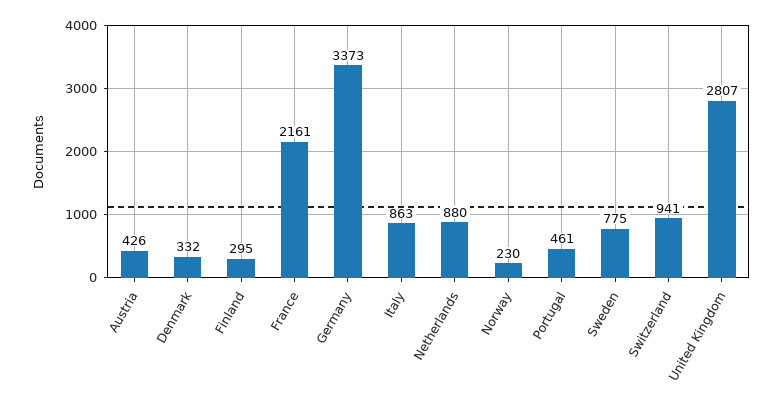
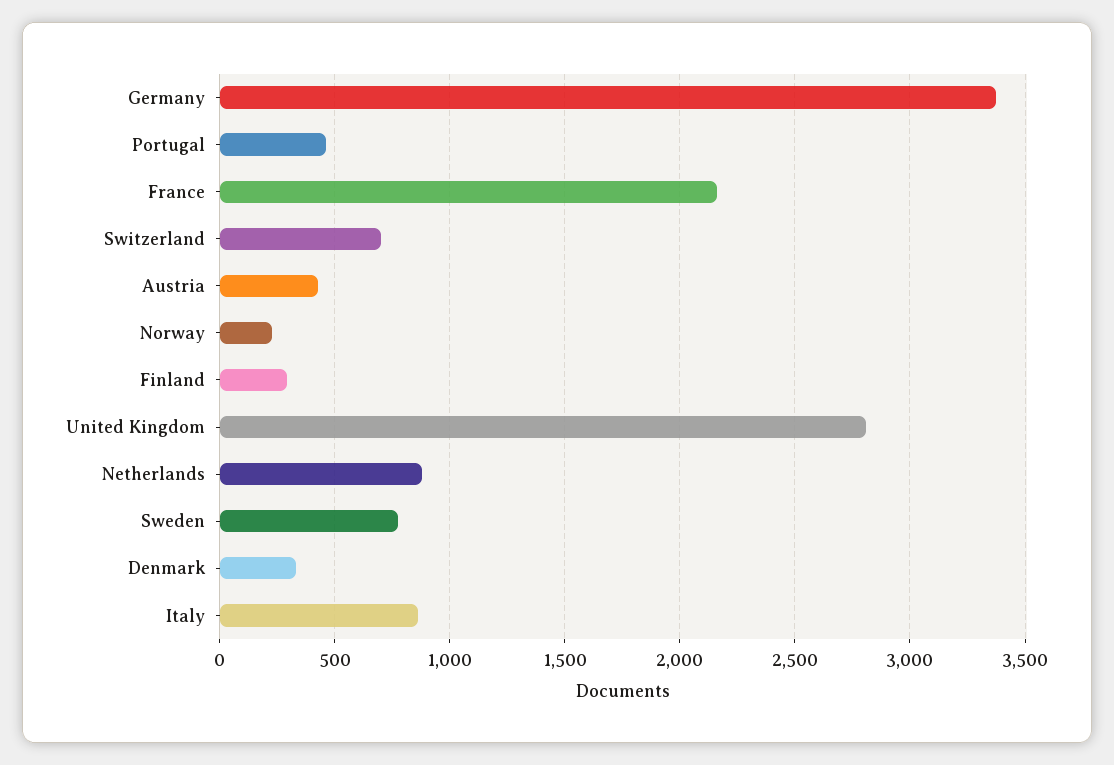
Switzerland: 941 -> 700

